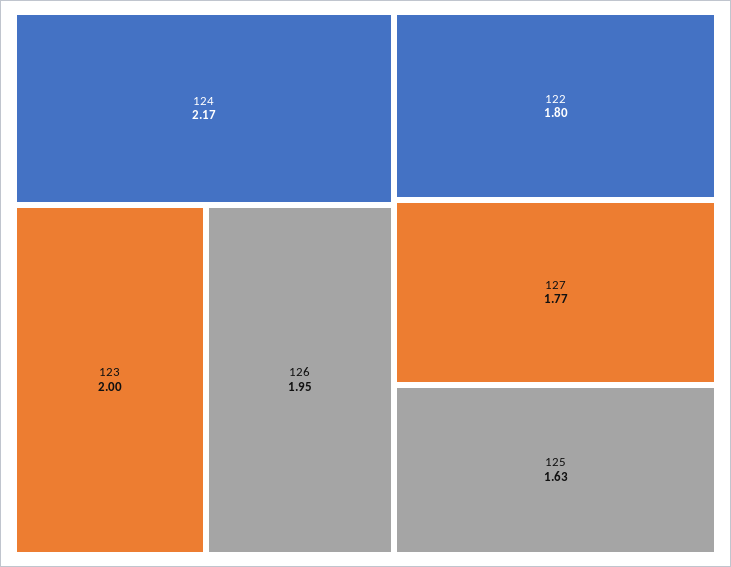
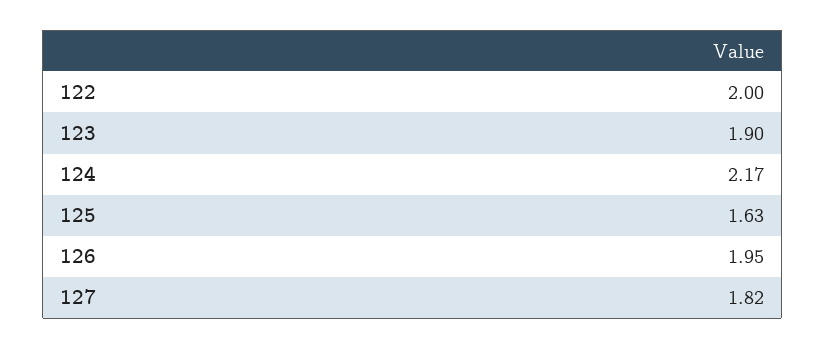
123: 2 -> 1.9
122: 1.8 -> 2
127: 1.77 -> 1.82

